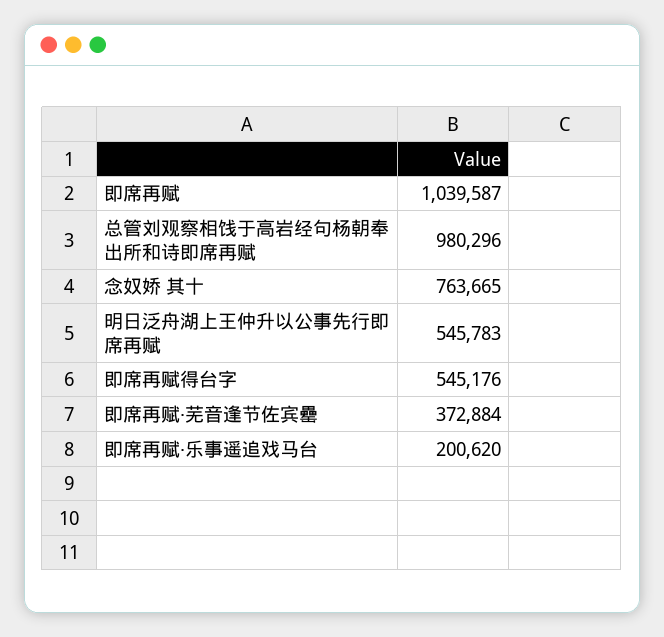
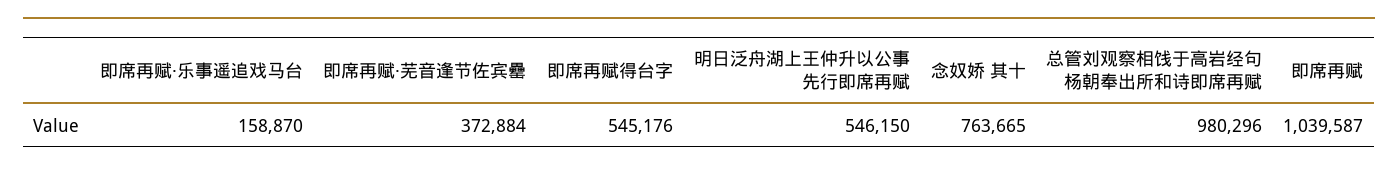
明日泛舟湖上王仲升以公事先行即席再赋: 545783 -> 546150
即席再赋·乐事遥追戏马台: 200620 -> 158870

